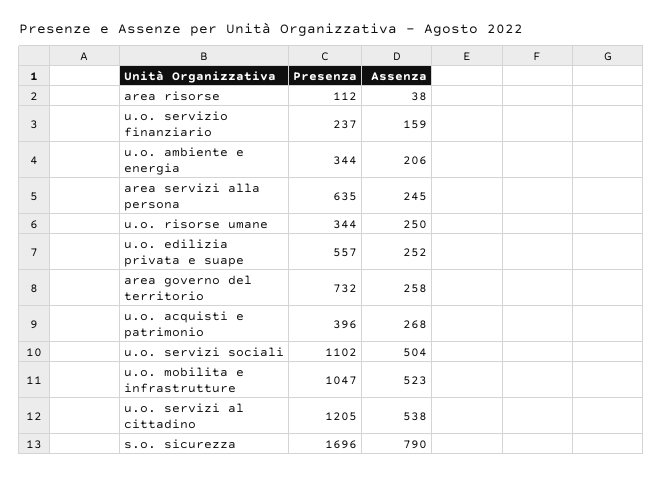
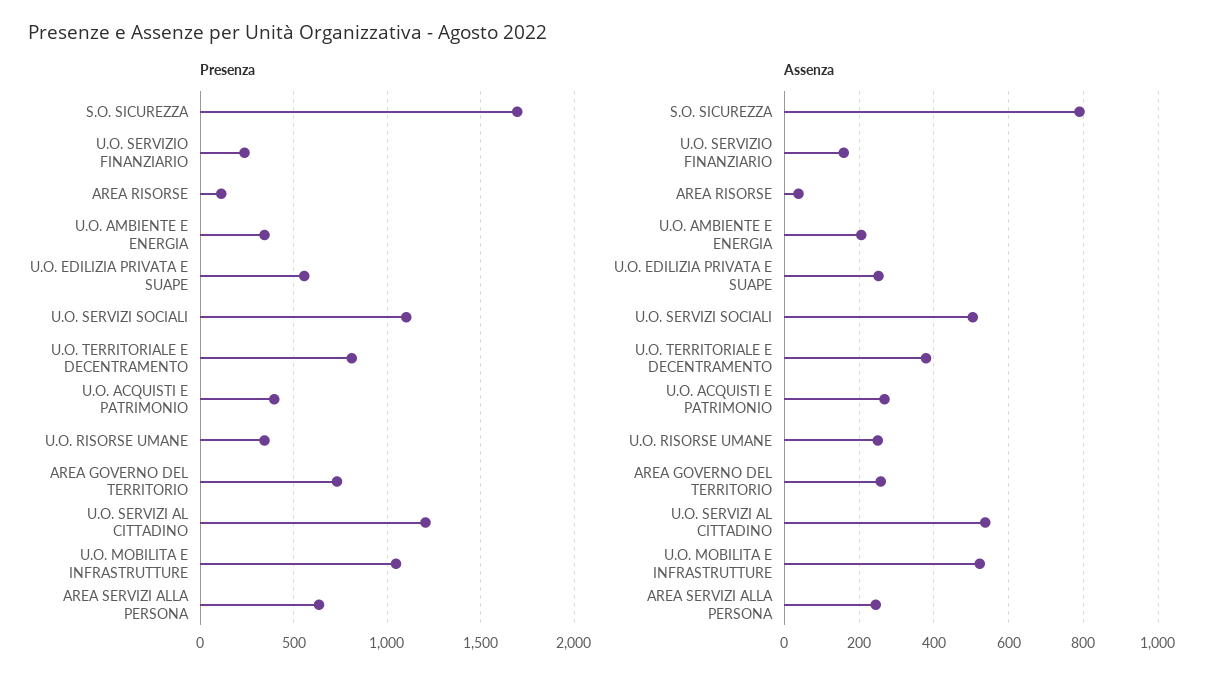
Presenza, U.O. TERRITORIALE E DECENTRAMENTO: none -> 800
Assenza, U.O. TERRITORIALE E DECENTRAMENTO: none -> 380

